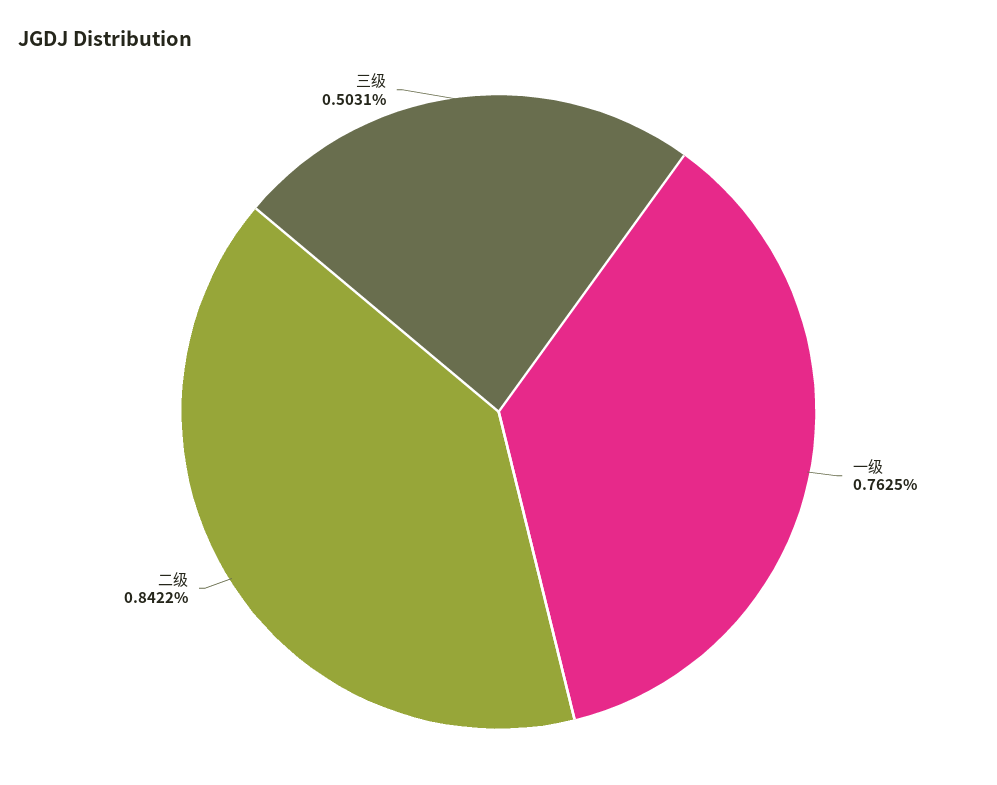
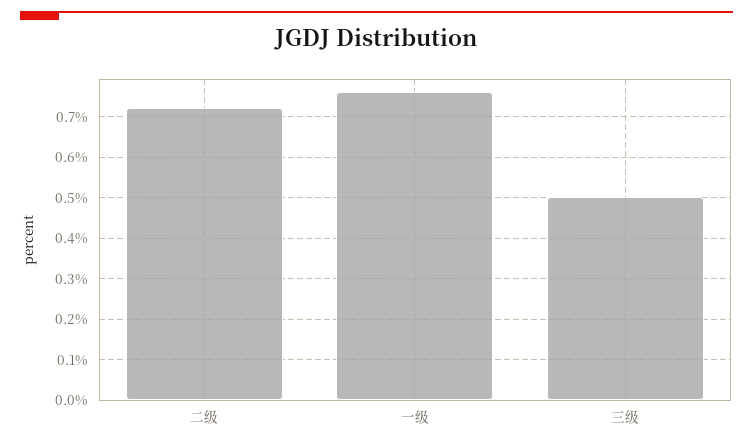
二级: 0.8422 -> 0.72

